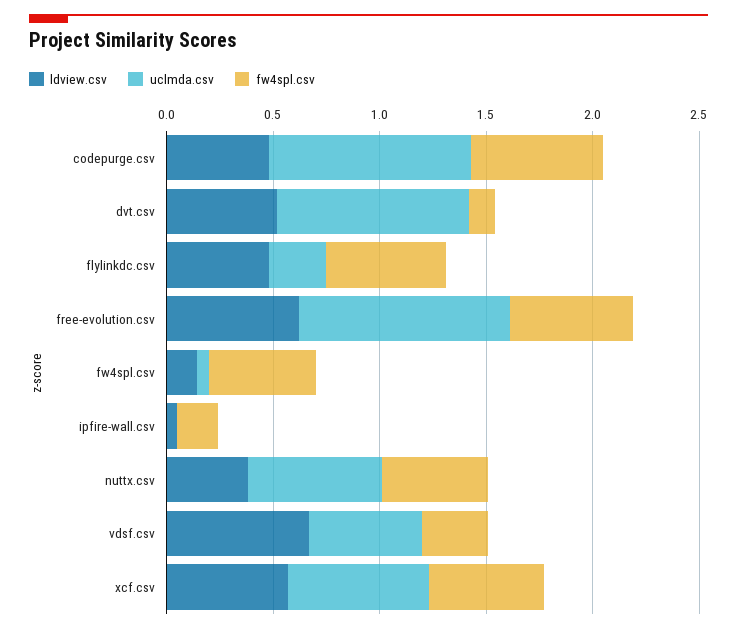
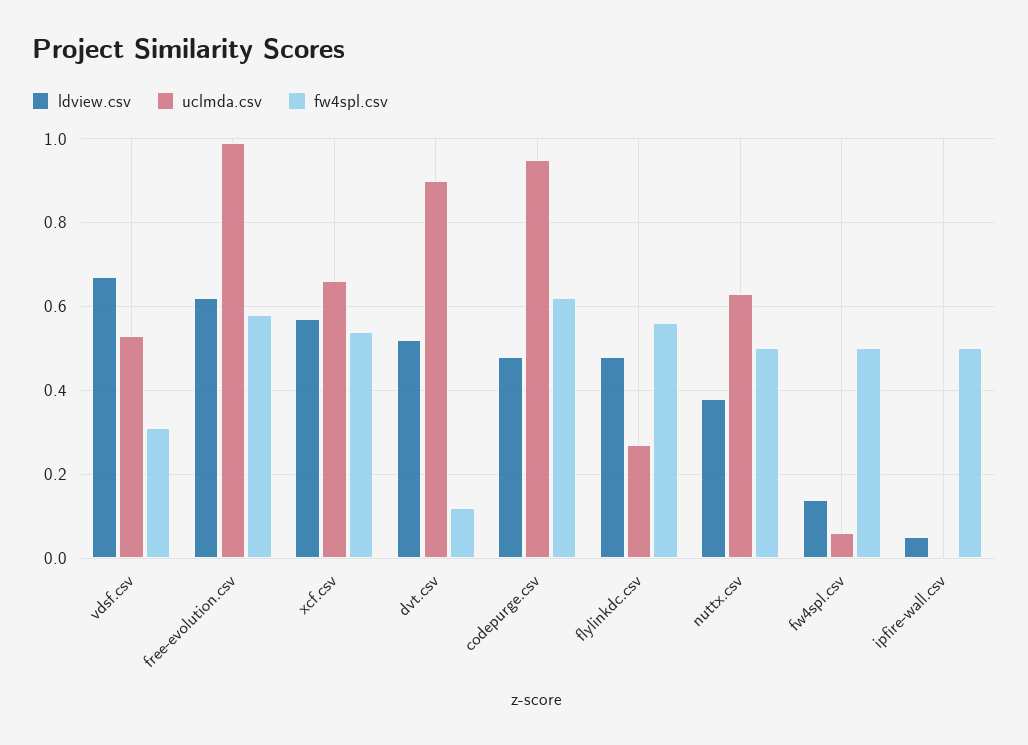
fw4spl.csv, ipfire-wall.csv: 0.2 -> 0.5

